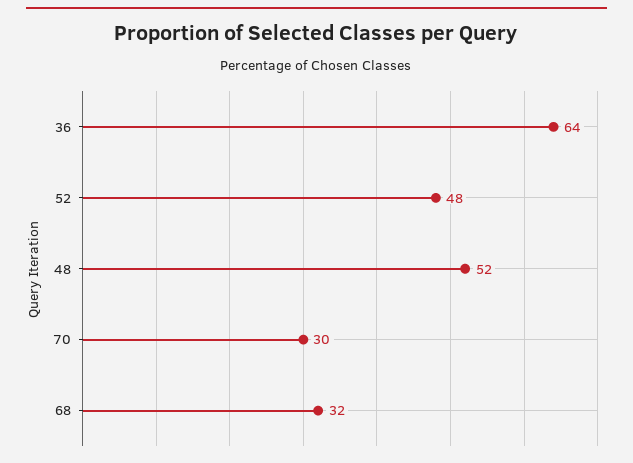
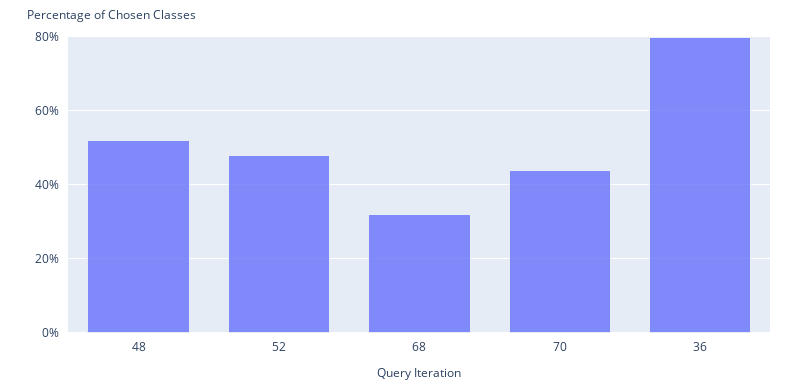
36: 64 -> 80
70: 30 -> 45

